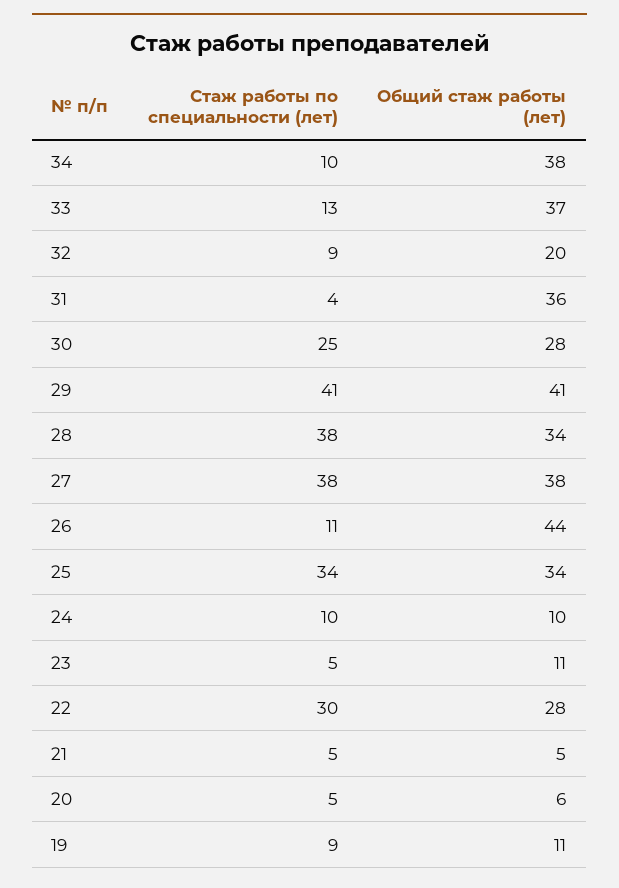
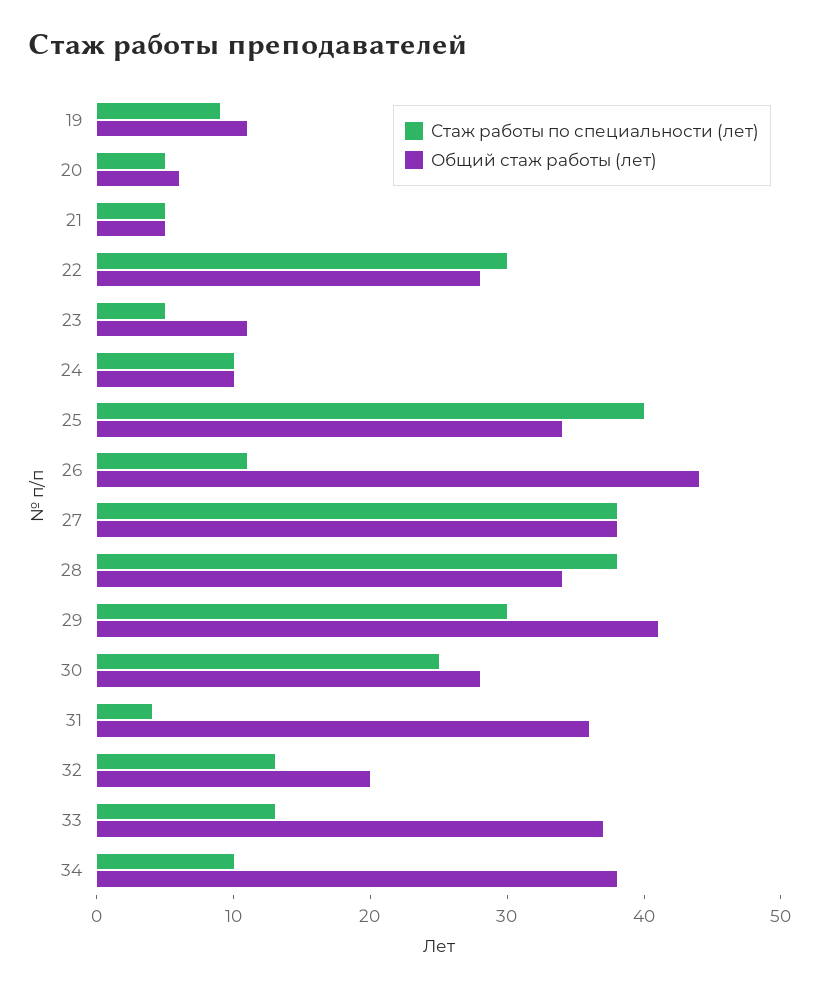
Стаж работы по специальности (лет), 32: 9 -> 13
Стаж работы по специальности (лет), 29: 41 -> 30
Стаж работы по специальности (лет), 25: 34 -> 40

